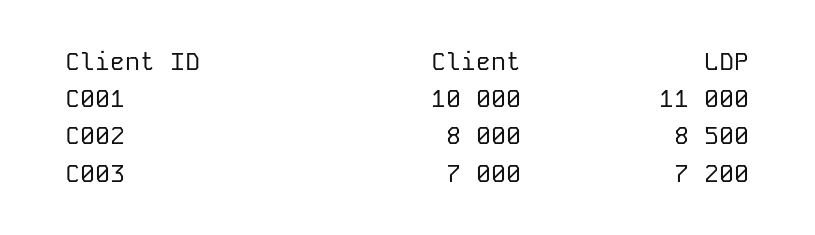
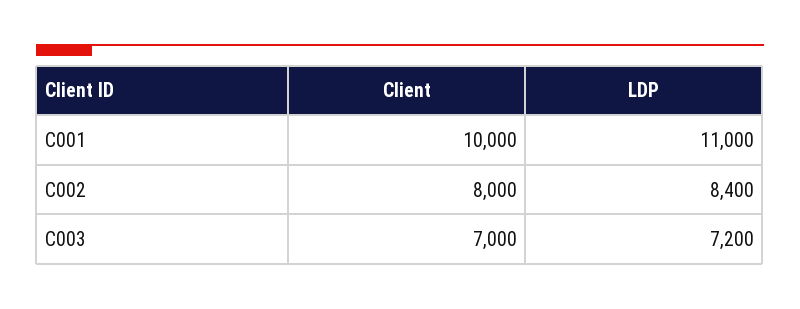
LDP, C002: 8500 -> 8400

